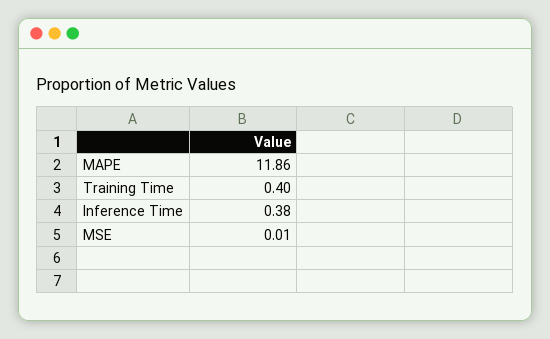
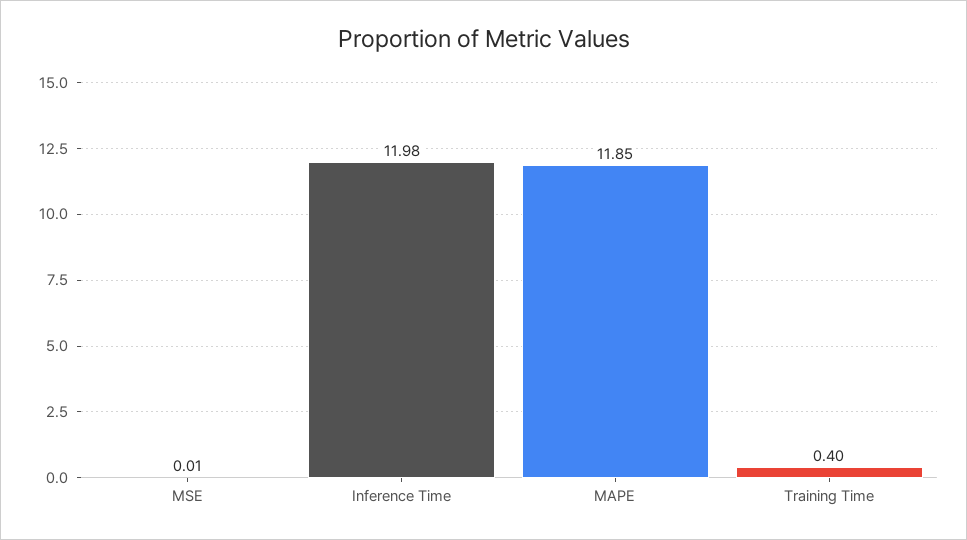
MAPE: 11.86 -> 11.85
Inference Time: 0.38 -> 11.98

